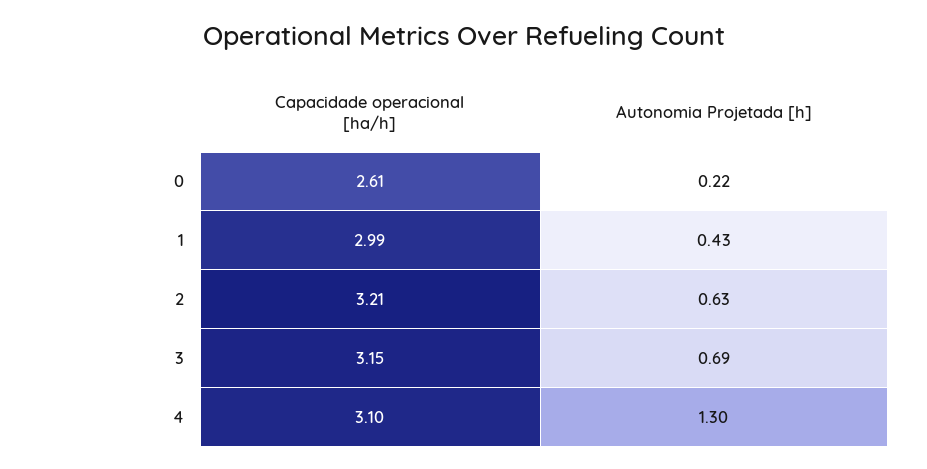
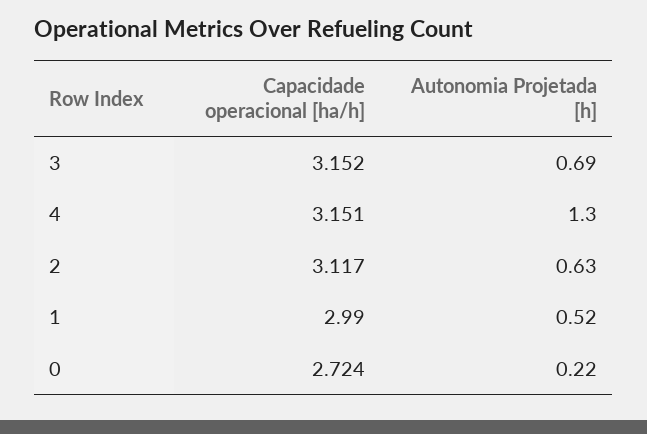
Capacidade operacional [ha/h], 0: 2.61 -> 2.724
Autonomia Projetada [h], 1: 0.43 -> 0.52
Capacidade operacional [ha/h], 2: 3.21 -> 3.117
Capacidade operacional [ha/h], 4: 3.1 -> 3.151

